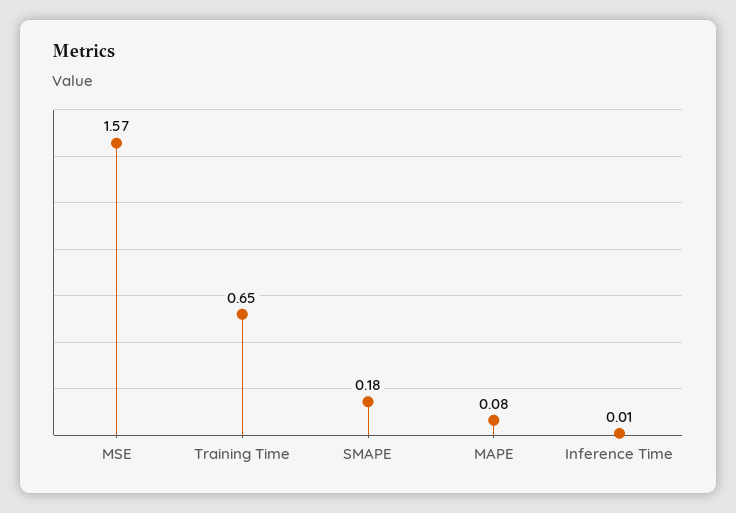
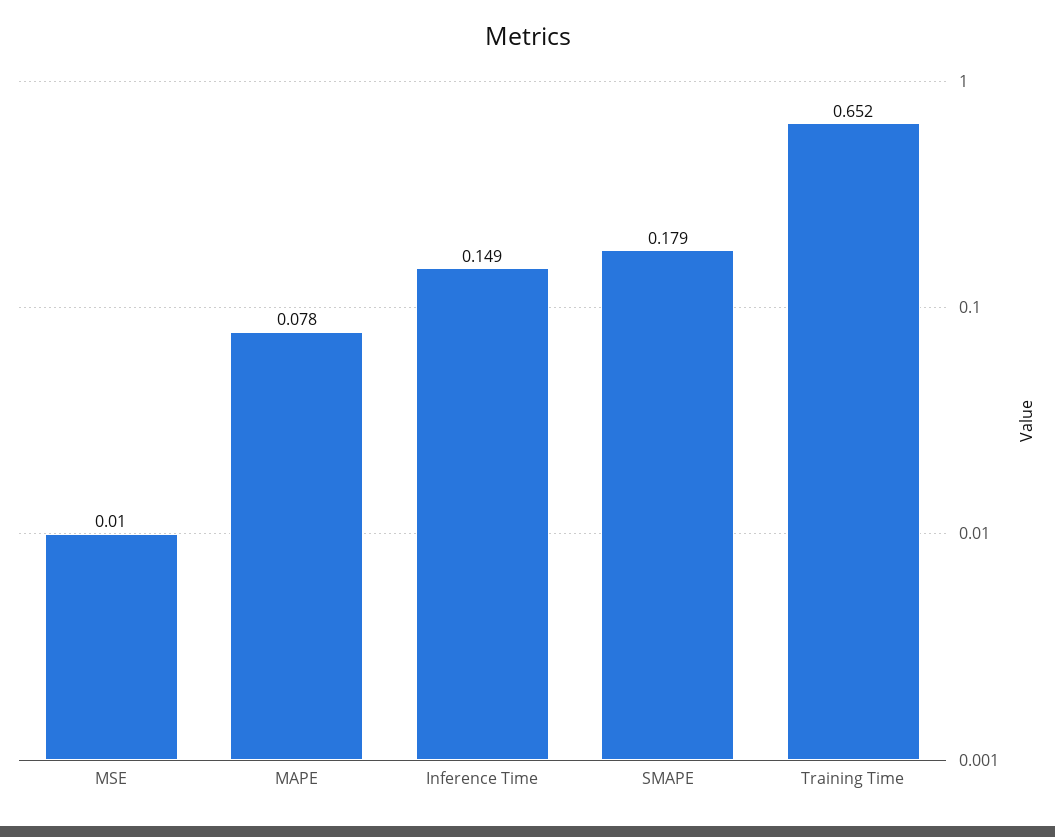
MSE: 1.57 -> 0.01
Inference Time: 0.01 -> 0.149

